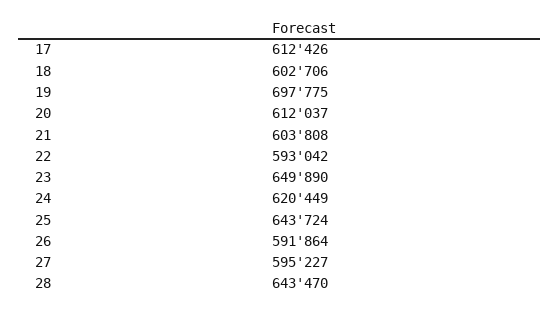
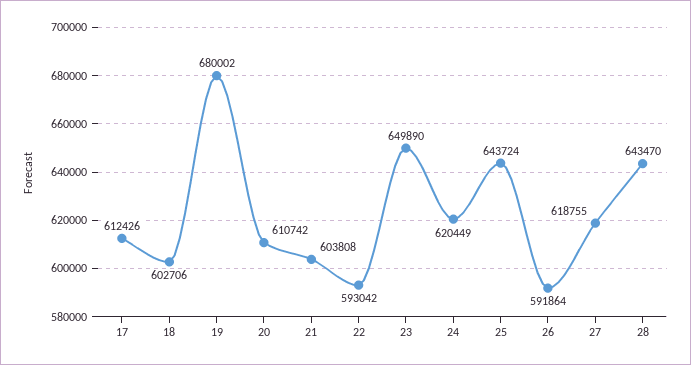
19: 697775 -> 680002
20: 612037 -> 610742
27: 595227 -> 618755

